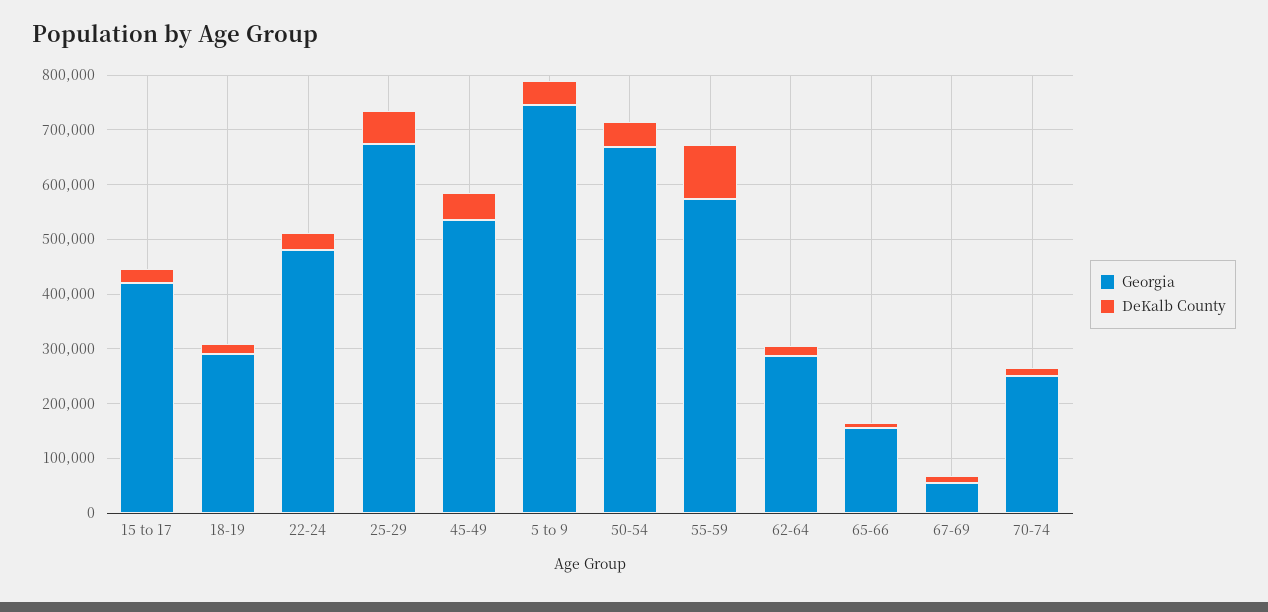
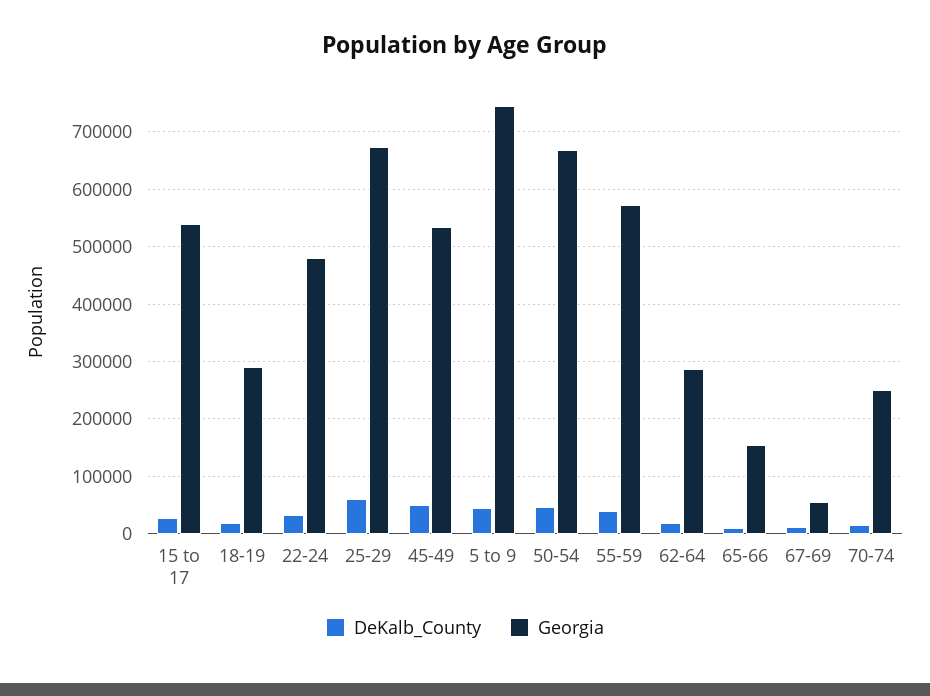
Georgia, 15 to 17: 420000 -> 540000
DeKalb County, 55-59: 100000 -> 40000

